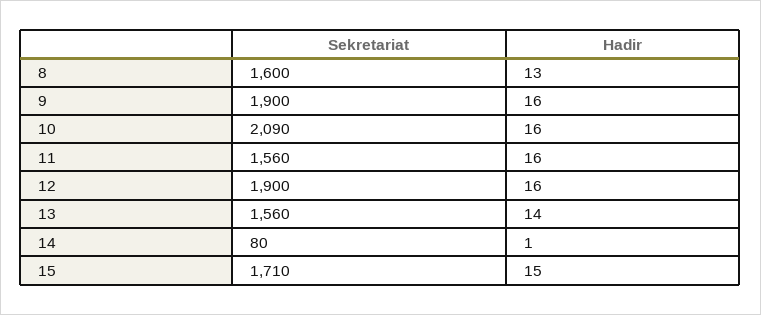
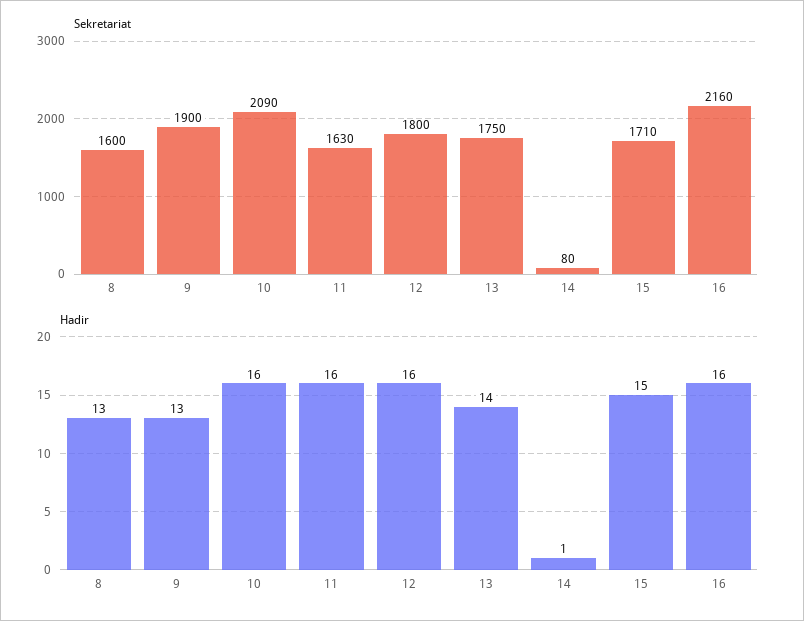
Hadir, 9: 16 -> 13
Sekretariat, 11: 1560 -> 1630
Sekretariat, 12: 1900 -> 1800
Sekretariat, 13: 1560 -> 1750
Sekretariat, 16: none -> 2160
Hadir, 16: none -> 16

